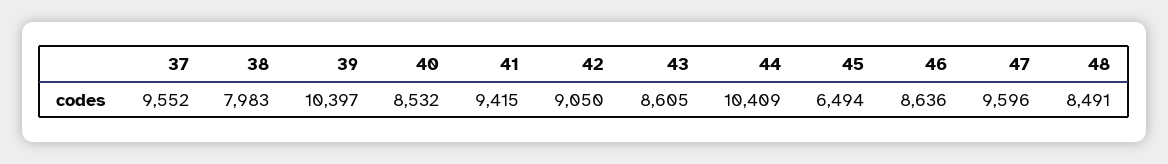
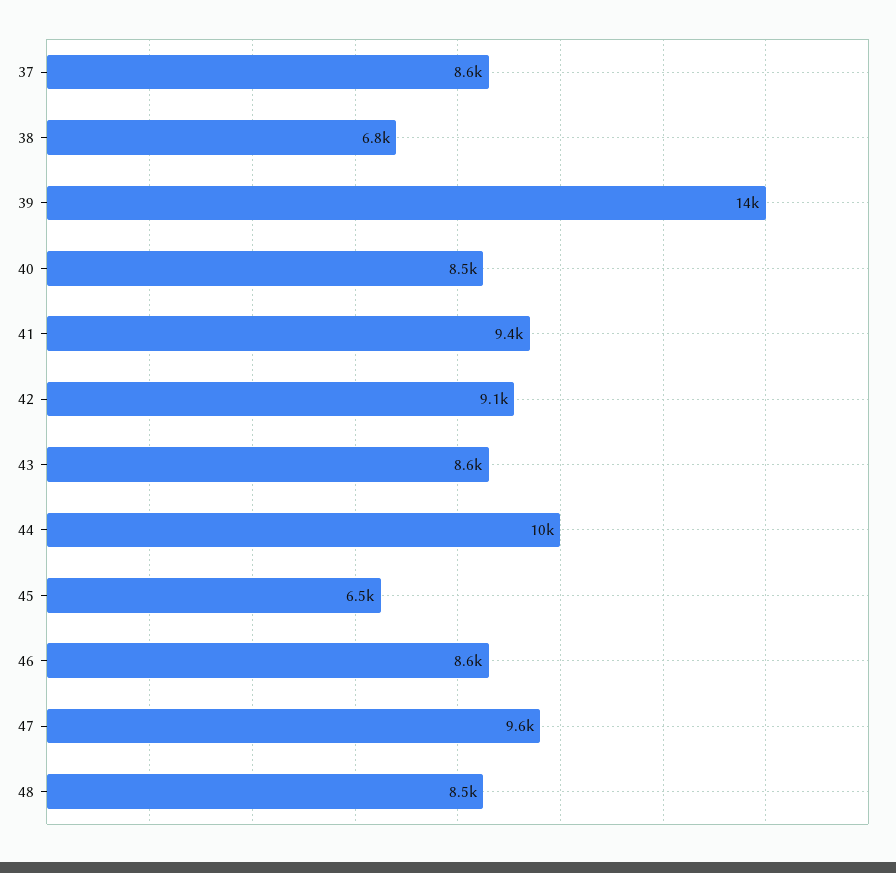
37: 9552 -> 8600
38: 7983 -> 6800
39: 10397 -> 14000

